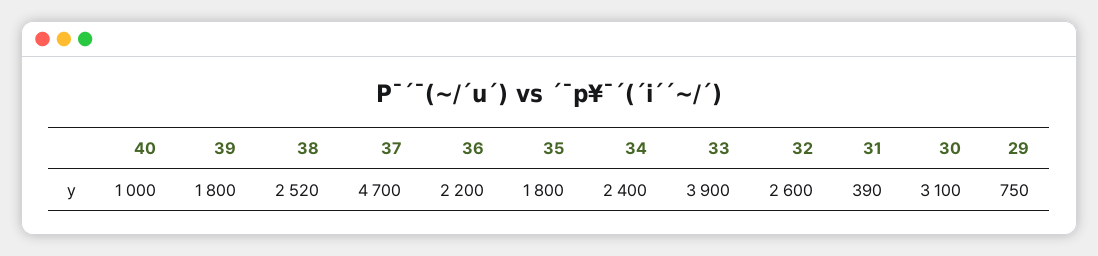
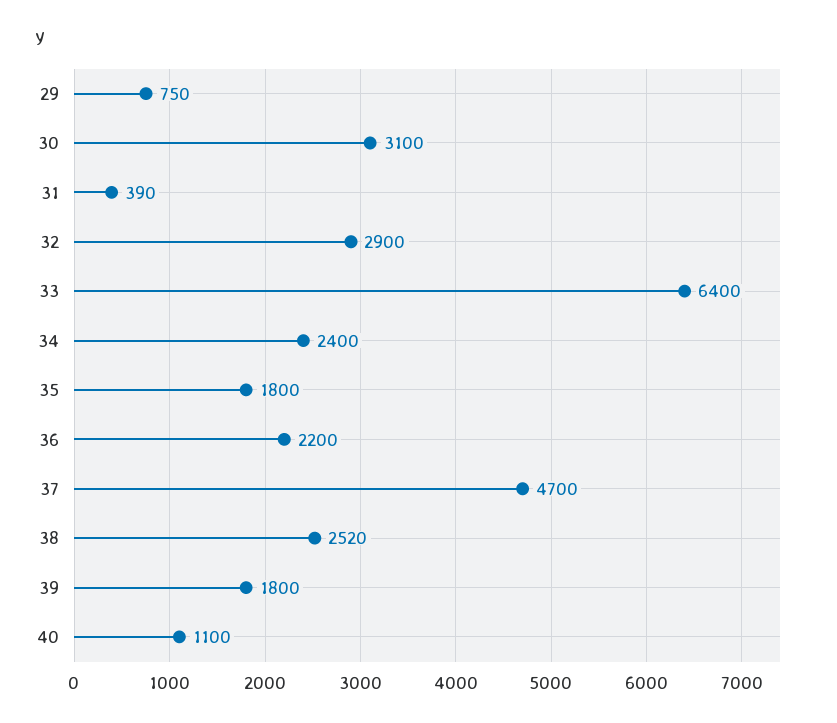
40: 1000 -> 1100
33: 3900 -> 6400
32: 2600 -> 2900

